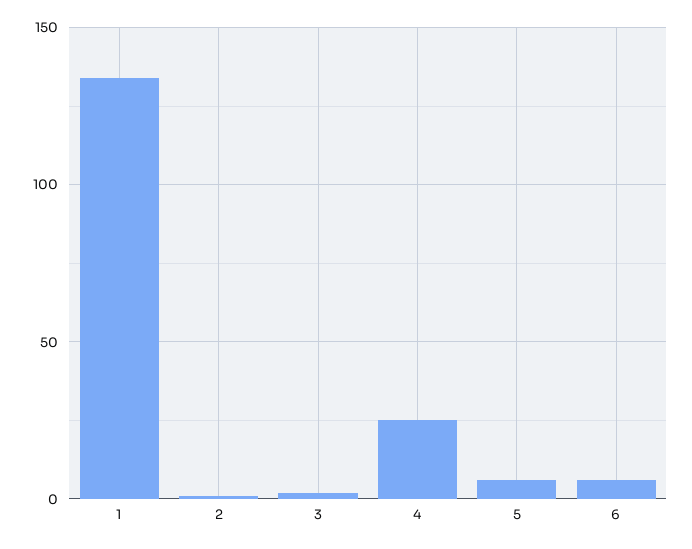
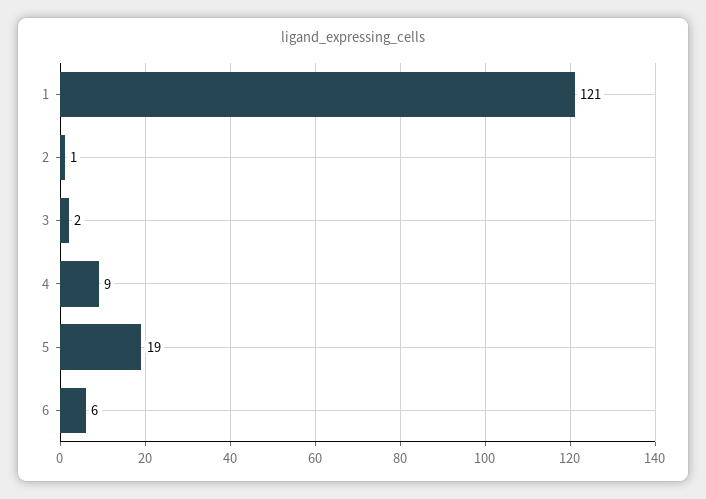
1: 135 -> 121
4: 25 -> 9
5: 5 -> 19

